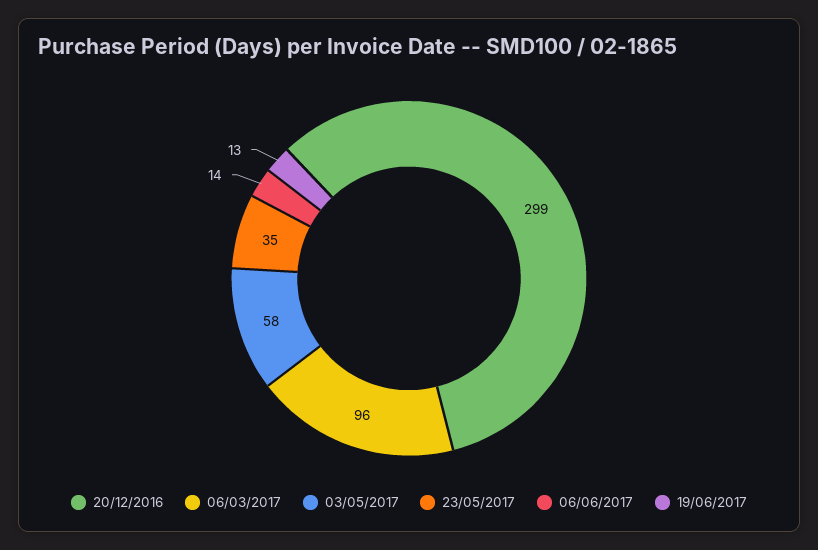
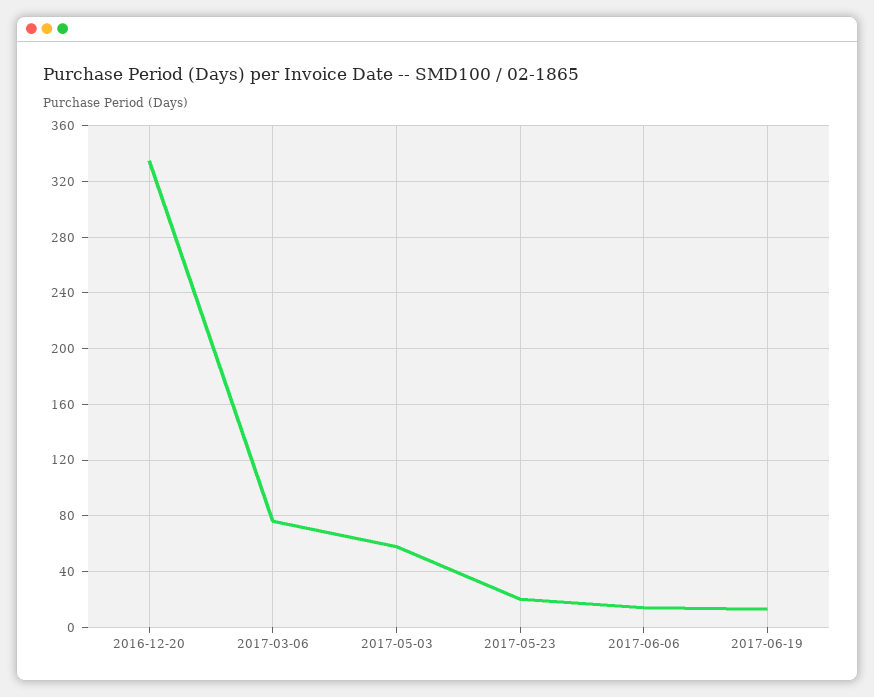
20/12/2016: 299 -> 335
06/03/2017: 96 -> 75
23/05/2017: 35 -> 20

